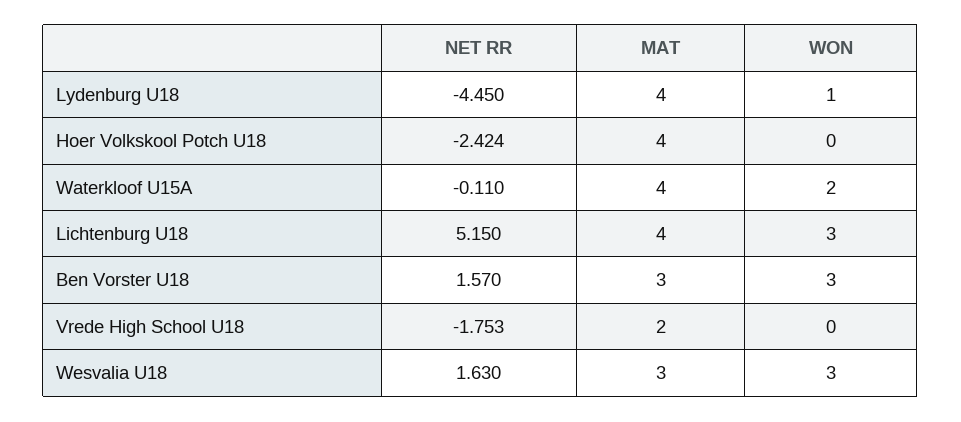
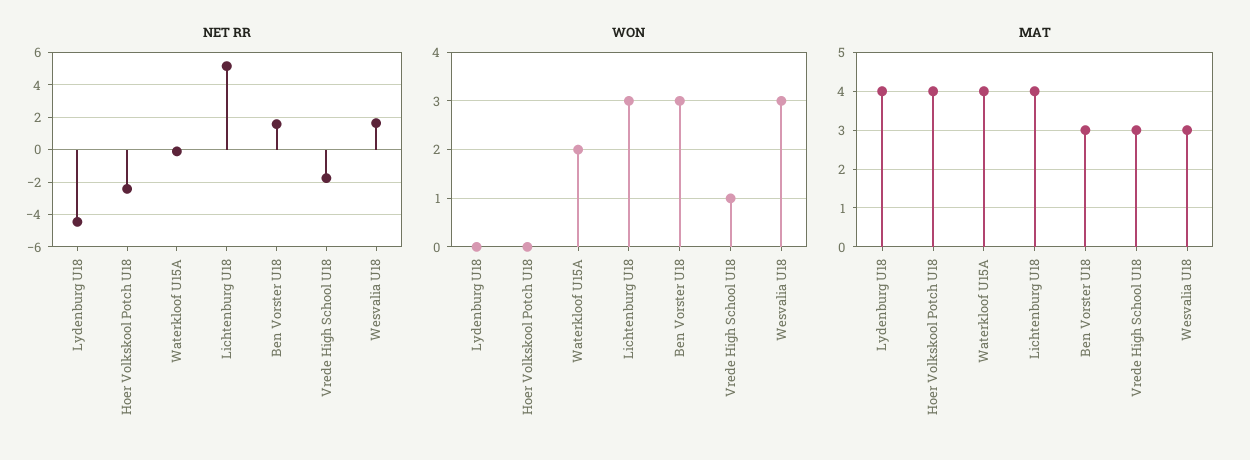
WON, Lydenburg U18: 1 -> 0
MAT, Vrede High School U18: 2 -> 3
WON, Vrede High School U18: 0 -> 1

